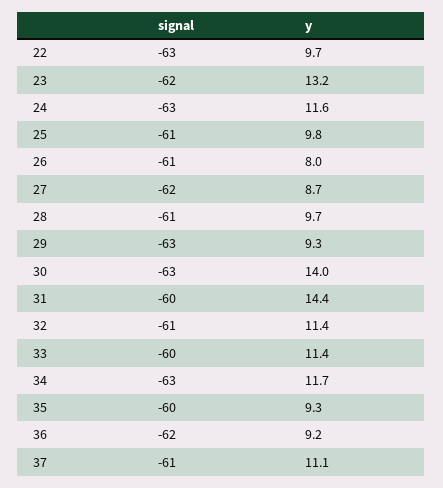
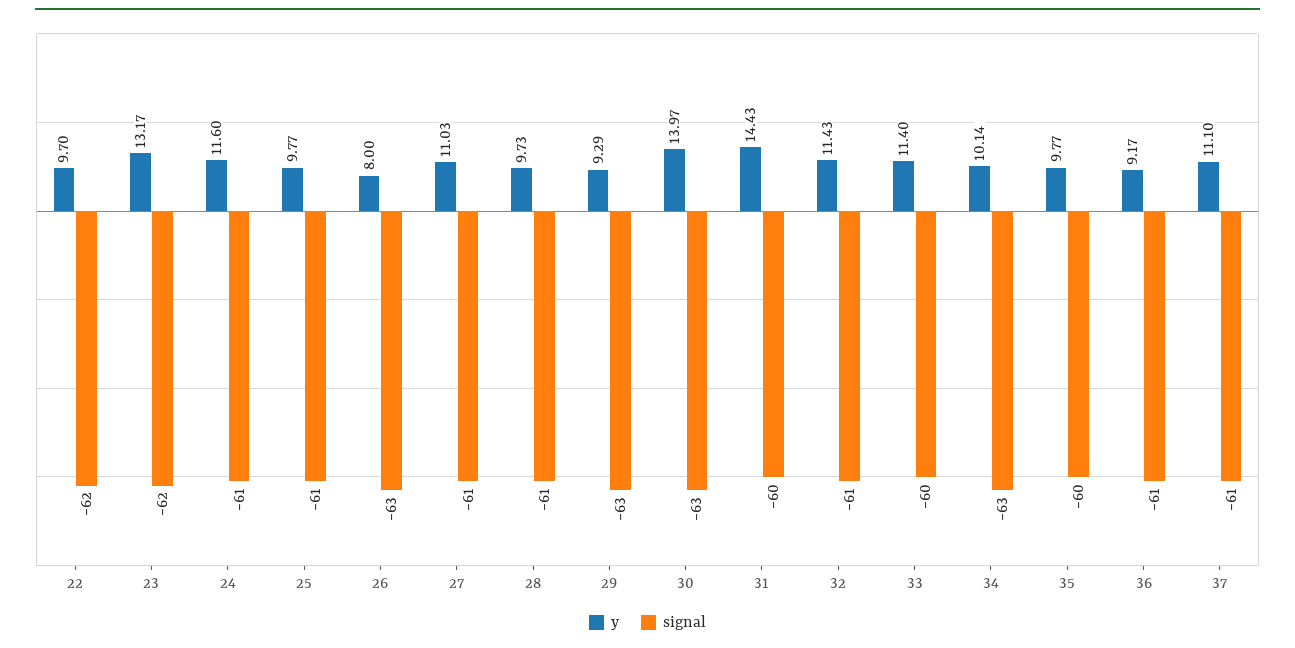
signal, 22: -63 -> -62
signal, 24: -63 -> -61
signal, 26: -61 -> -63
signal, 27: -62 -> -61
y, 27: 8.7 -> 11.03
y, 34: 11.7 -> 10.14
y, 35: 9.3 -> 9.77
signal, 36: -62 -> -61

